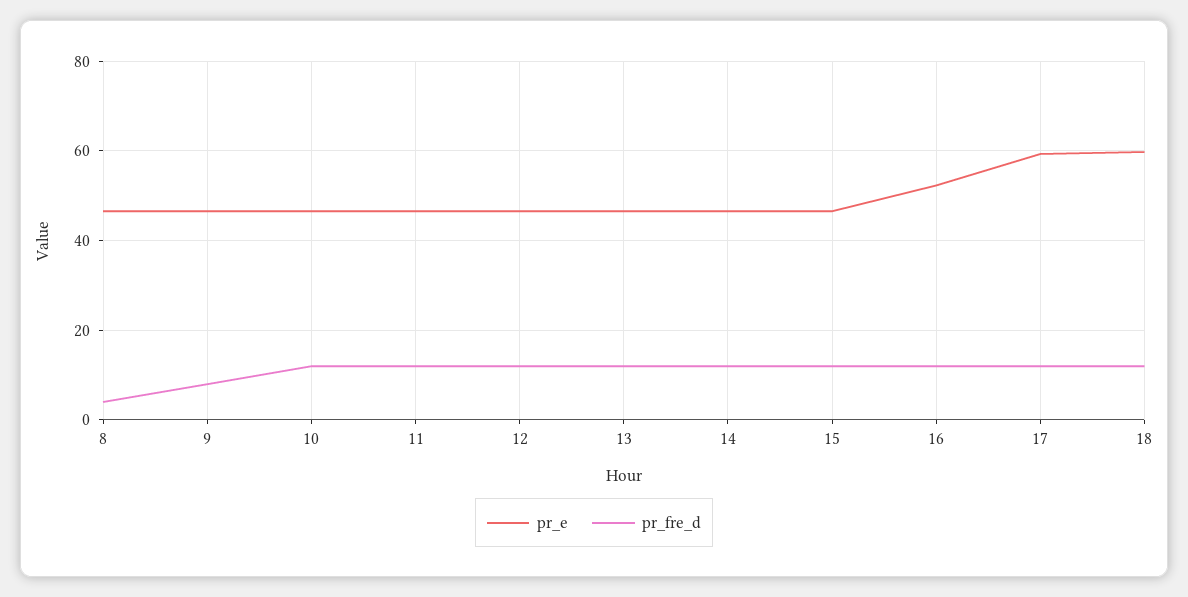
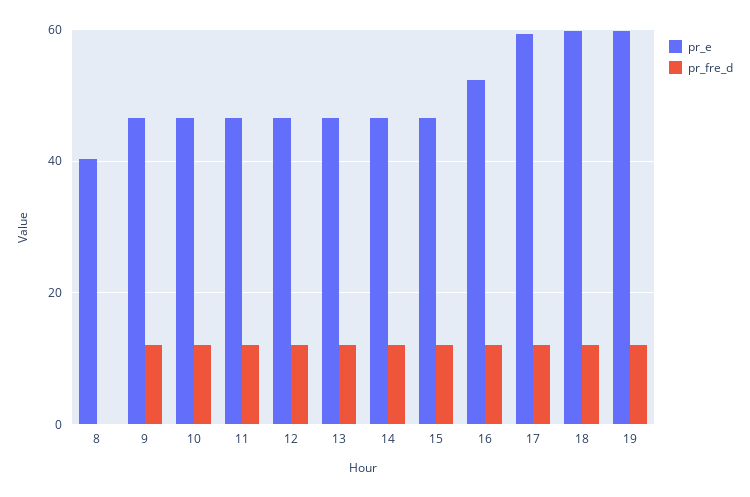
pr_e, 8: 46 -> 40
pr_fre_d, 8: 4 -> 0
pr_fre_d, 9: 8 -> 12
pr_e, 19: none -> 60
pr_fre_d, 19: none -> 12

